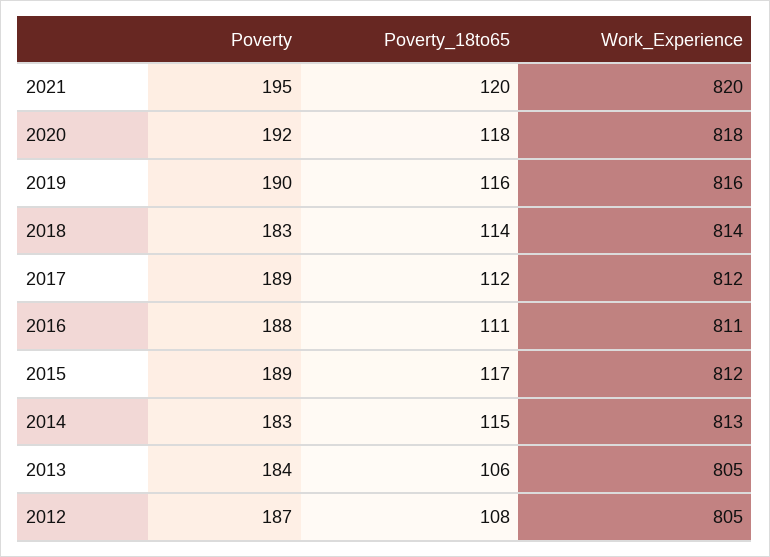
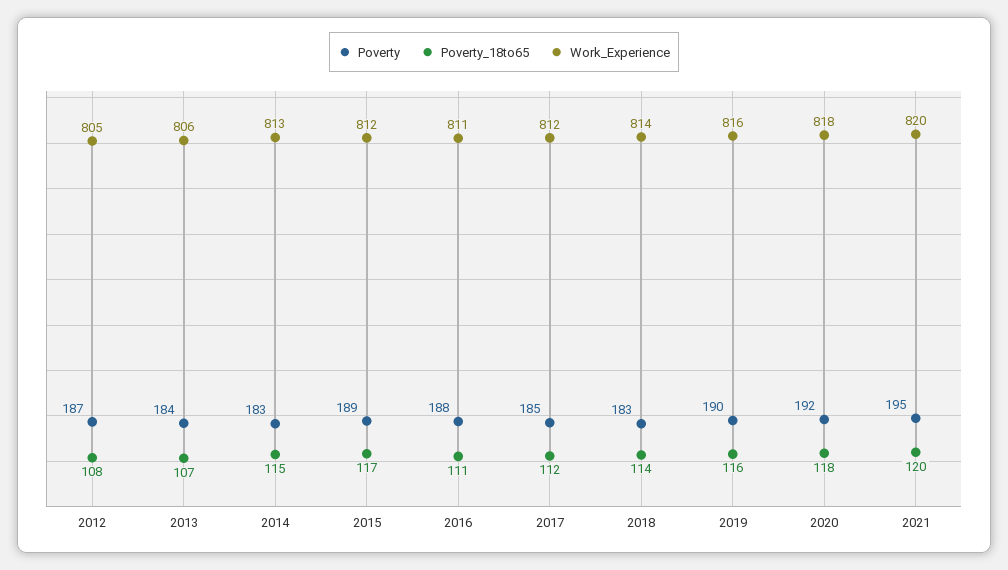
Poverty, 2017: 189 -> 185
Poverty_18to65, 2013: 106 -> 107
Work_Experience, 2013: 805 -> 806

